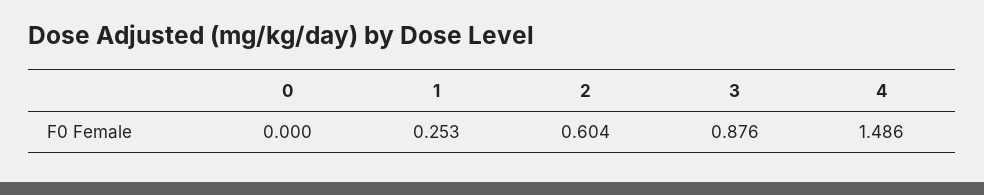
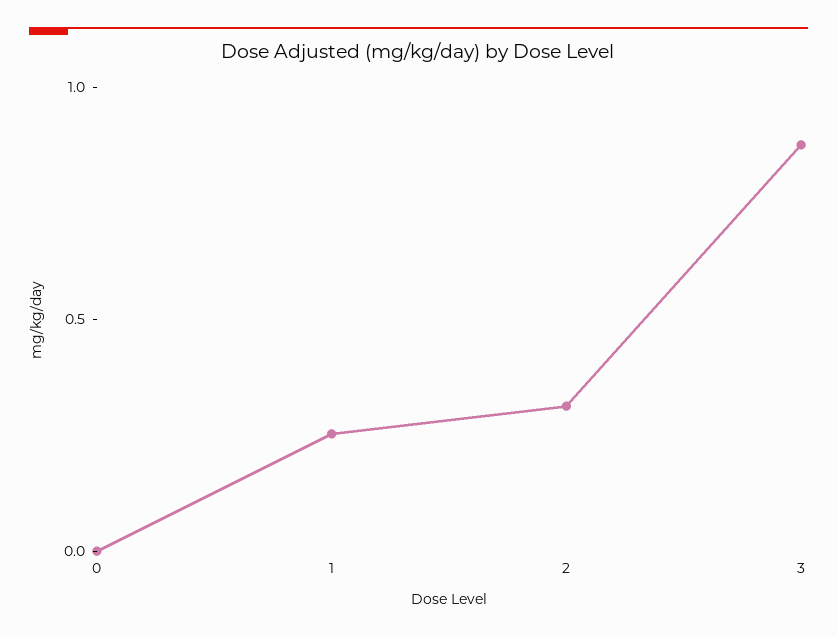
2: 0.604 -> 0.3
4: 1.486 -> none

